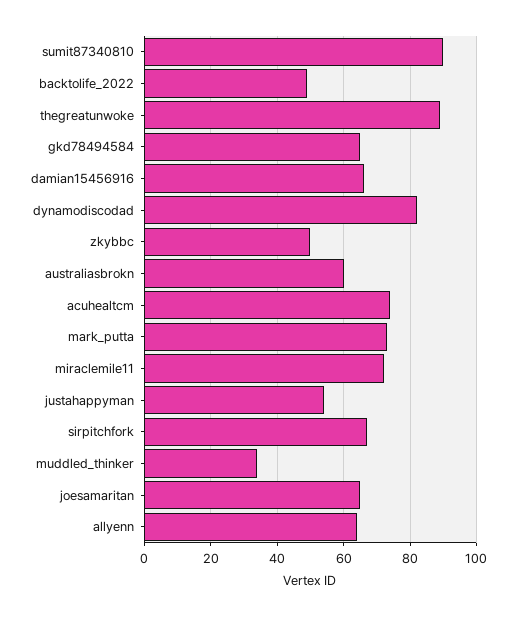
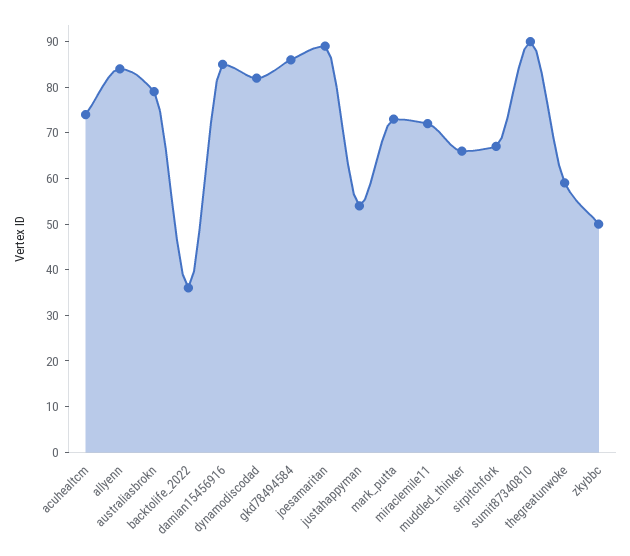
backtolife_2022: 50 -> 35
thegreatunwoke: 90 -> 60
gkd78494584: 65 -> 85
damian15456916: 65 -> 85
australiasbrokn: 60 -> 80
muddled_thinker: 35 -> 65
joesamaritan: 65 -> 90
allyenn: 65 -> 85

